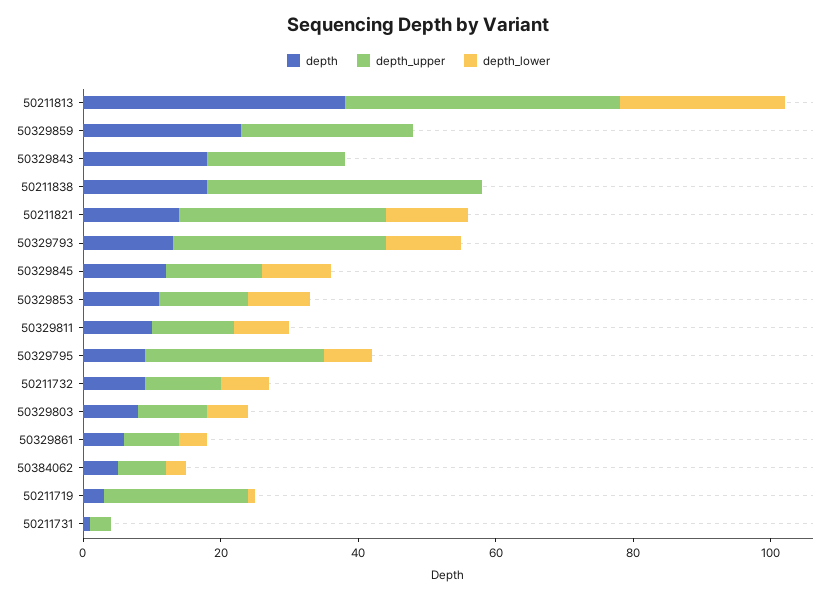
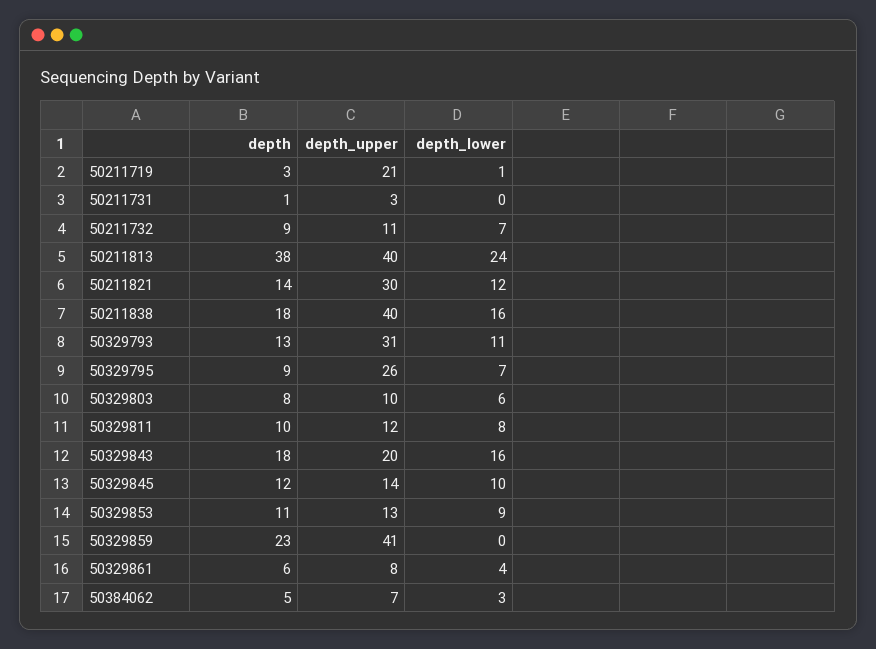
depth_upper, 50329859: 25 -> 41
depth_lower, 50329843: 0 -> 16
depth_lower, 50211838: 0 -> 16

